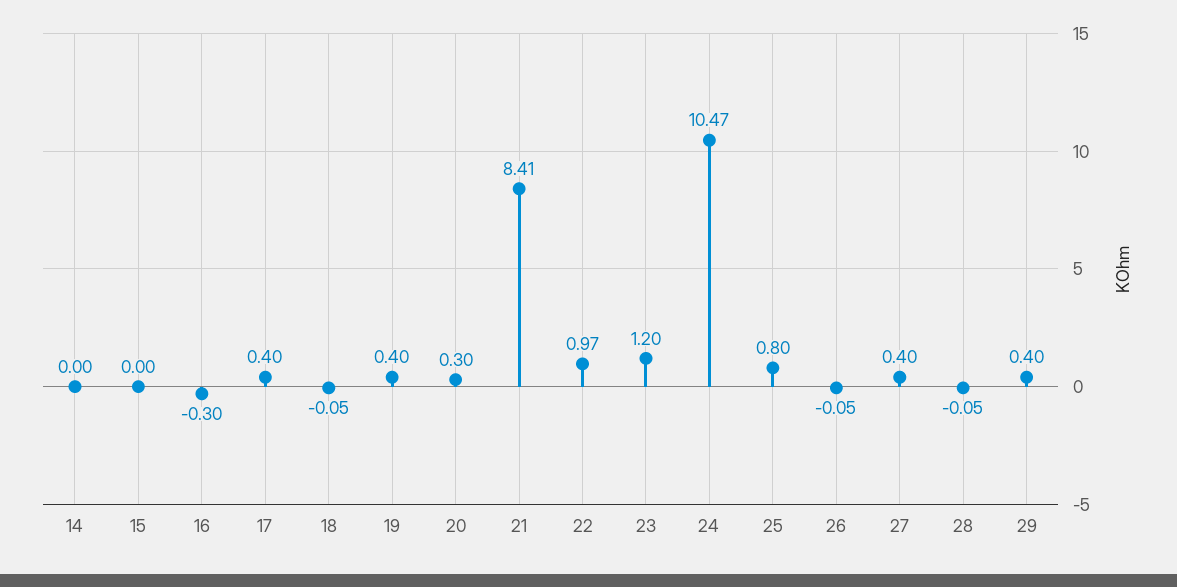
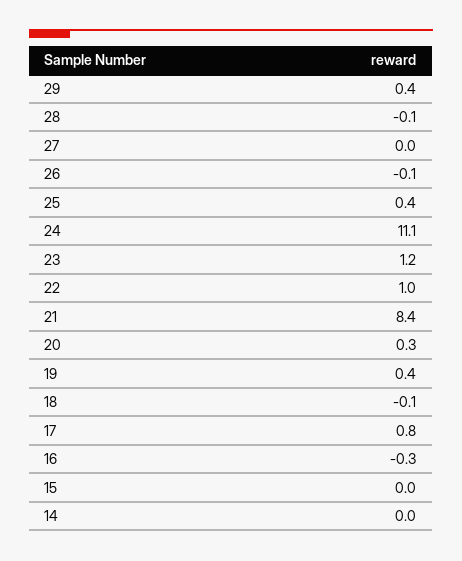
17: 0.4 -> 0.8
24: 10.47 -> 11.1
25: 0.8 -> 0.4
27: 0.4 -> 0

